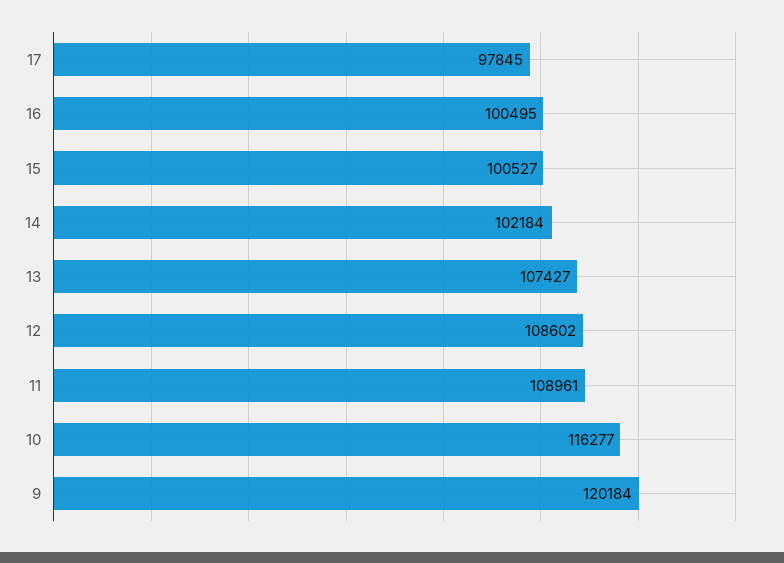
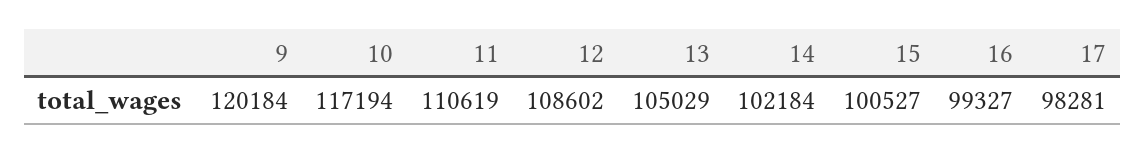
17: 97845 -> 98281
16: 100495 -> 99327
13: 107427 -> 105029
11: 108961 -> 110619
10: 116277 -> 117194

